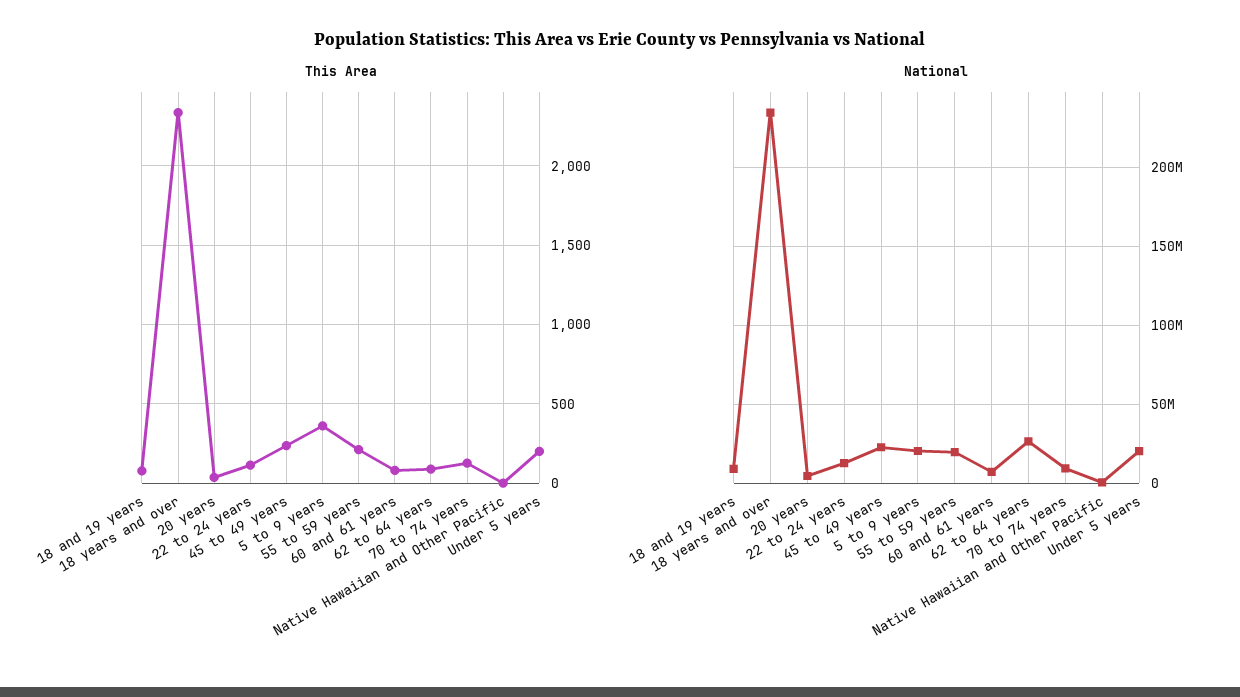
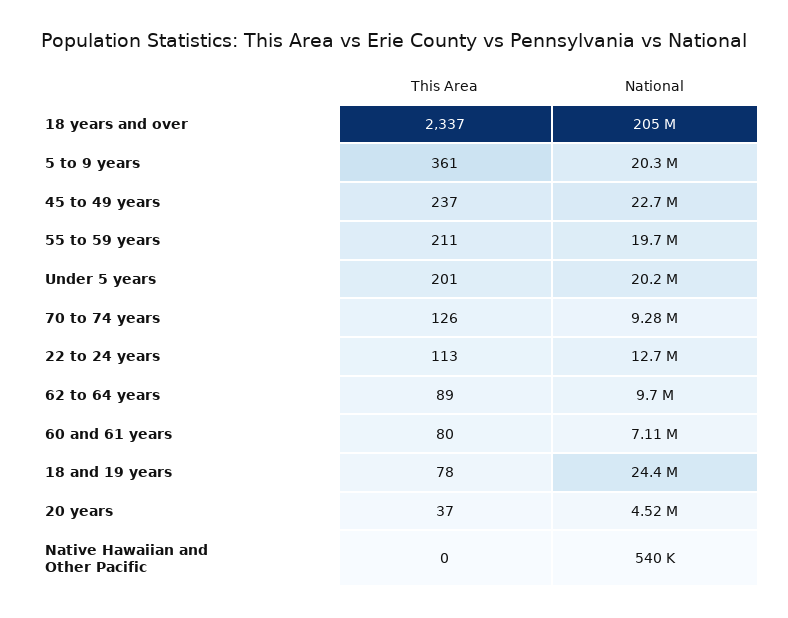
National, 18 and 19 years: 10000000 -> 24400000
National, 18 years and over: 235000000 -> 205000000
National, 62 to 64 years: 25000000 -> 9700000

